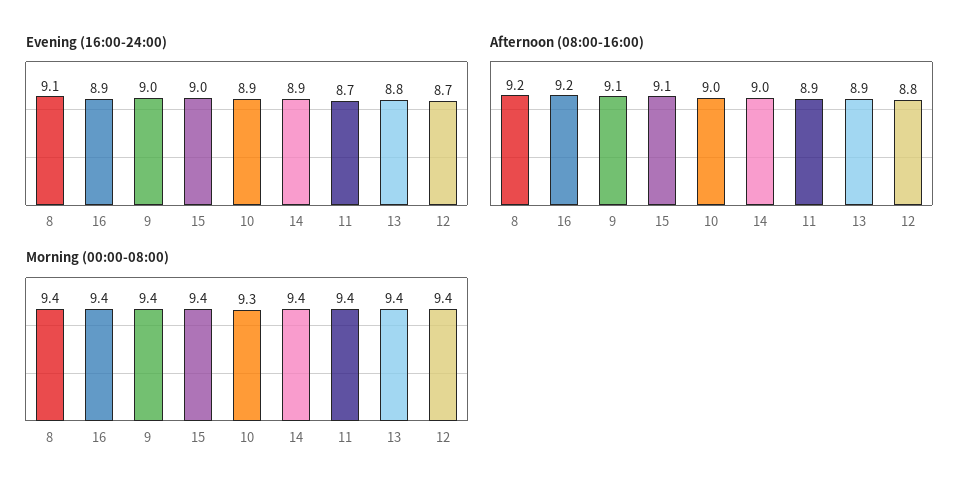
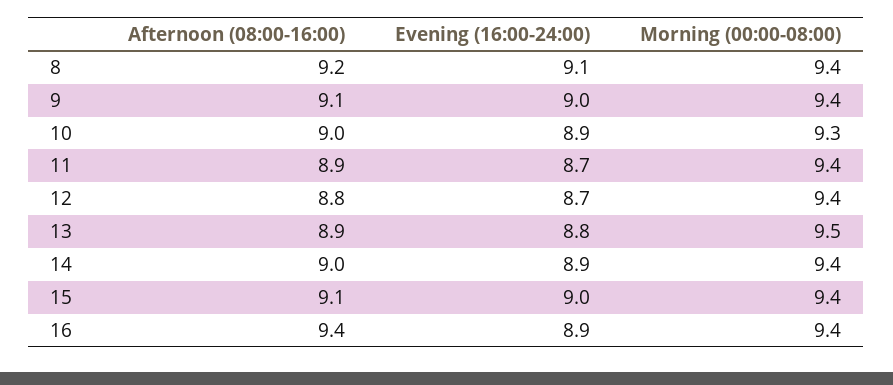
Afternoon (08:00-16:00), 16: 9.2 -> 9.4
Morning (00:00-08:00), 13: 9.4 -> 9.5

